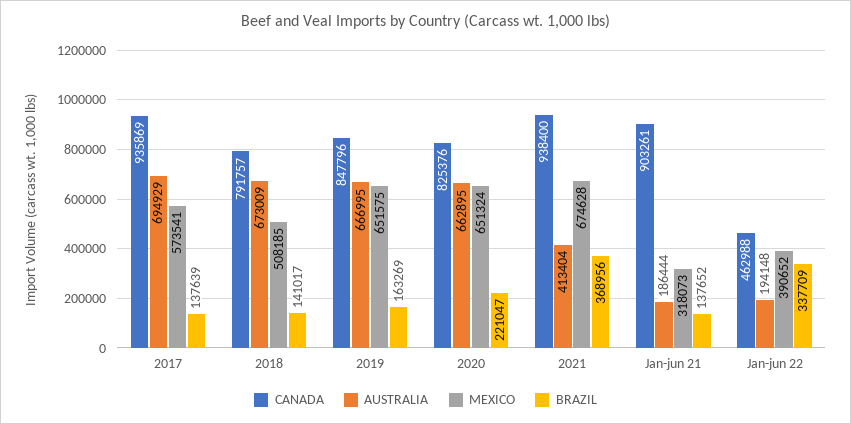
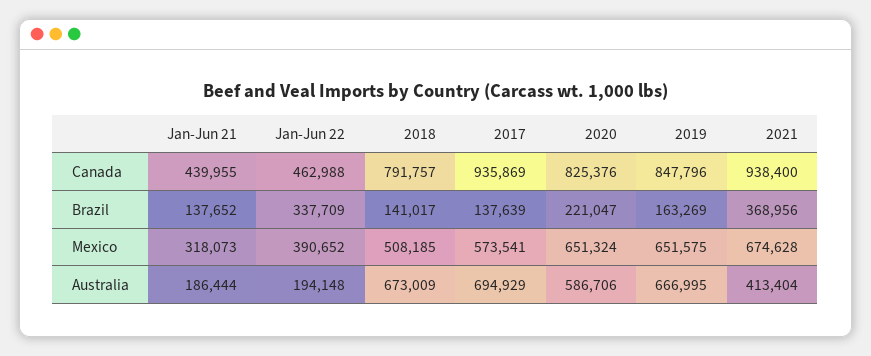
AUSTRALIA, 2020: 662895 -> 586706
CANADA, Jan-jun 21: 903261 -> 439955

